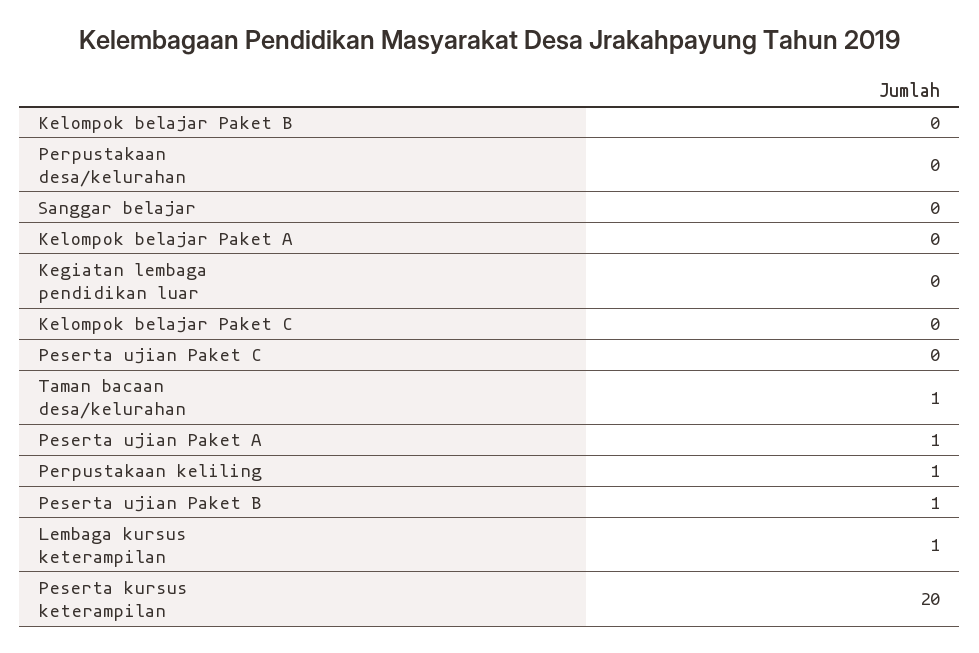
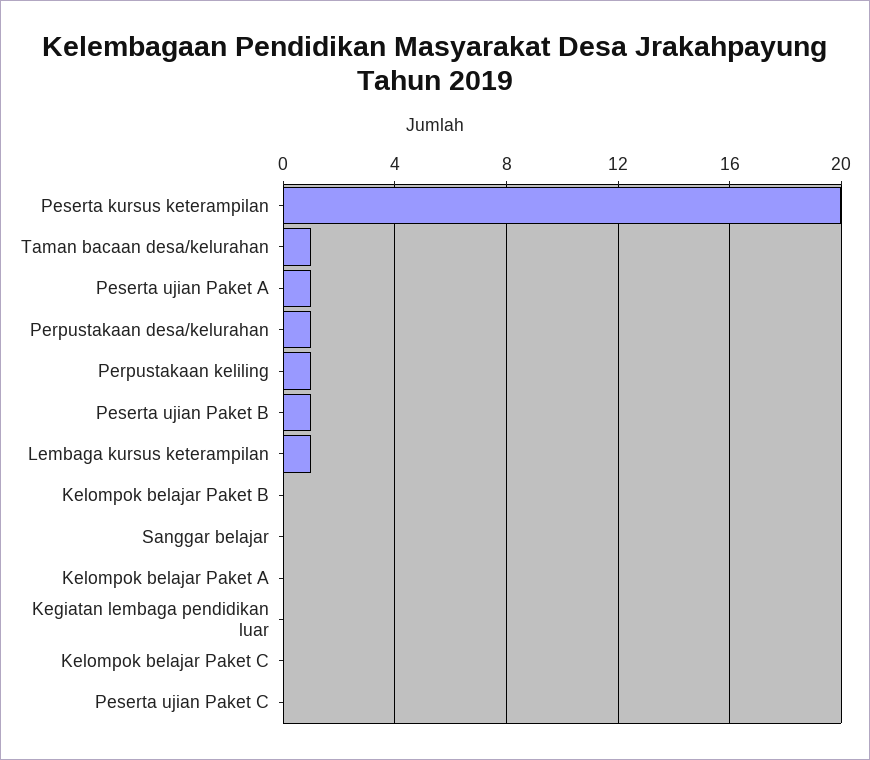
Perpustakaan desa/kelurahan: 0 -> 1

